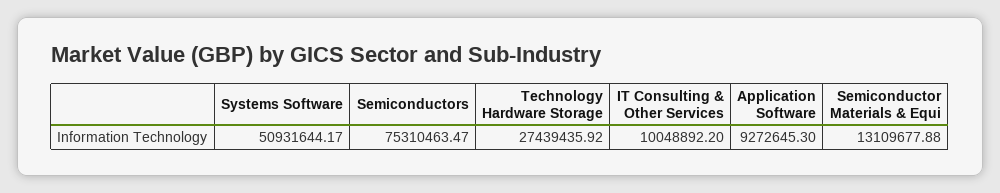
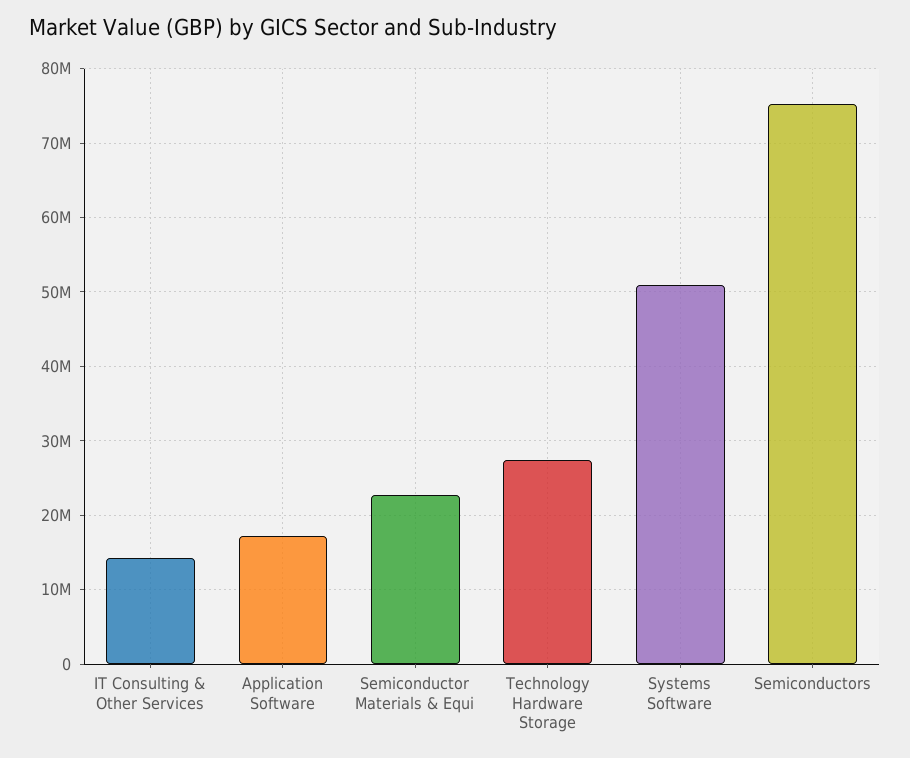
IT Consulting & Other Services: 10048892.2 -> 14000000
Application Software: 9272645.3 -> 17000000
Semiconductor Materials & Equi: 13109677.88 -> 23000000

